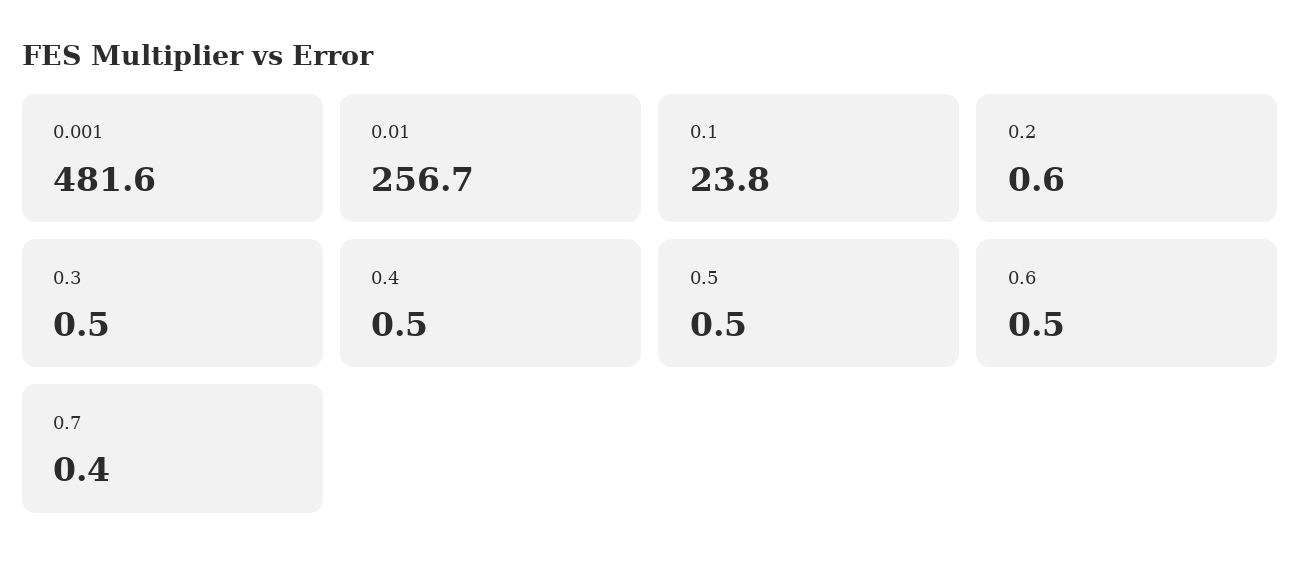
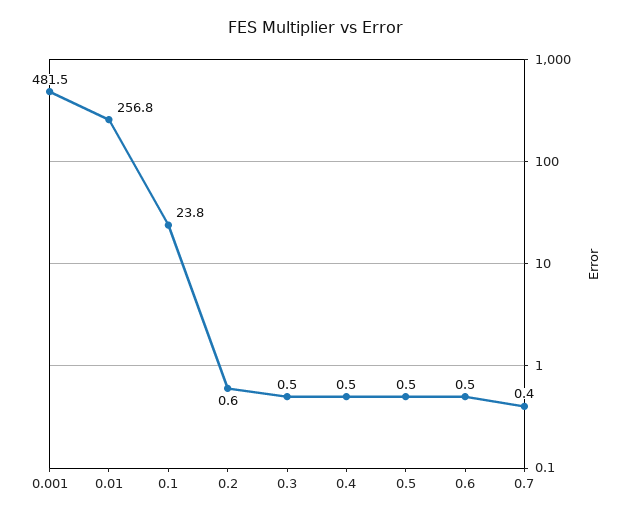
0.001: 481.6 -> 481.5
0.01: 256.7 -> 256.8

